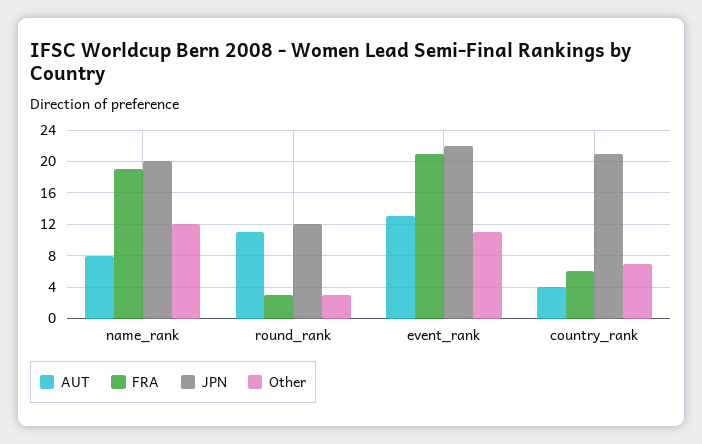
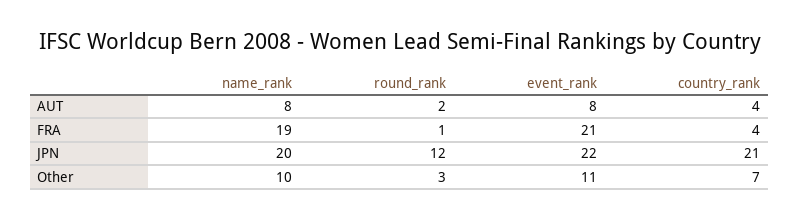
Other, name_rank: 12 -> 10
AUT, round_rank: 11 -> 2
FRA, round_rank: 3 -> 1
AUT, event_rank: 13 -> 8
FRA, country_rank: 6 -> 4

